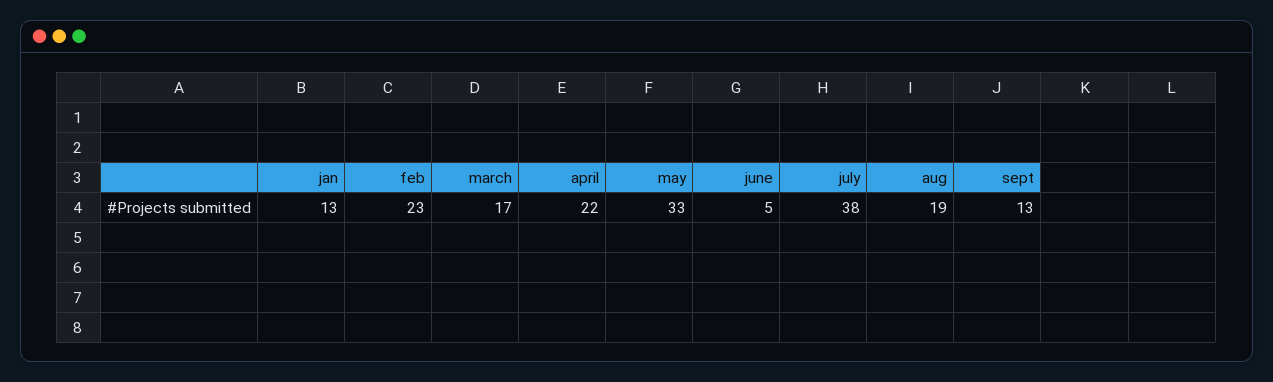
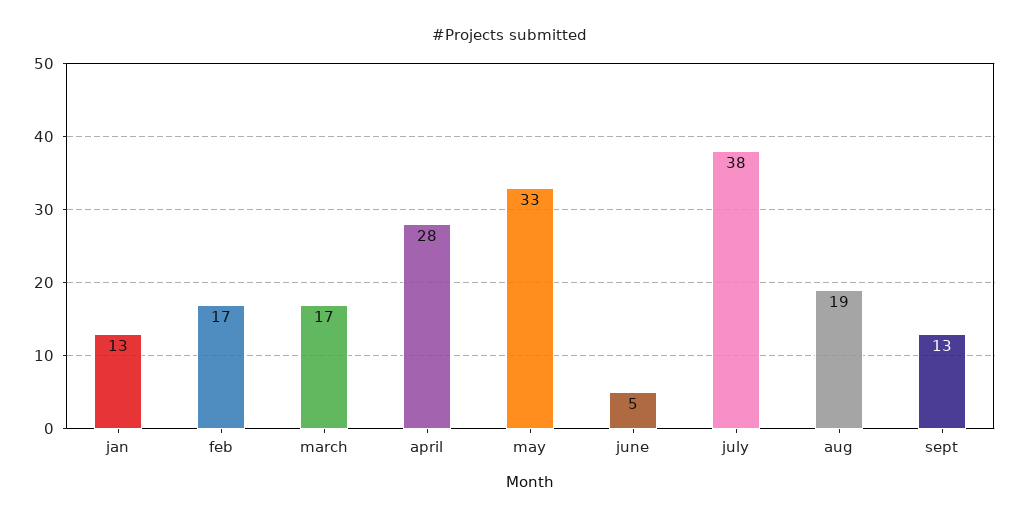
feb: 23 -> 17
april: 22 -> 28

